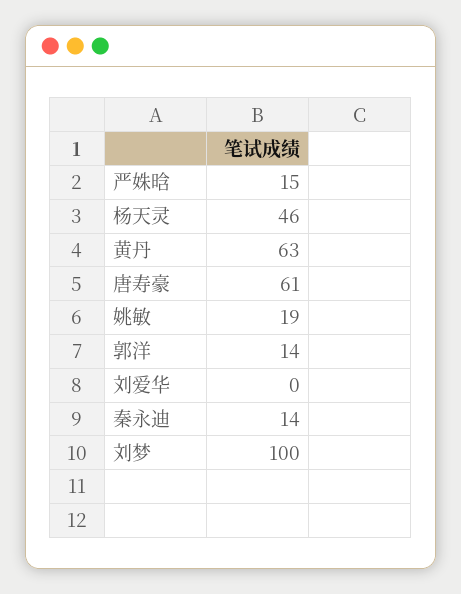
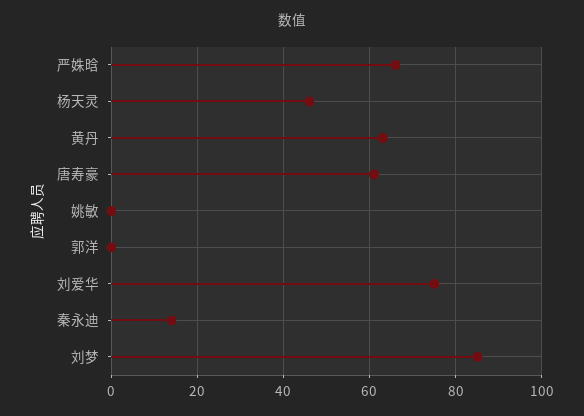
严姝晗: 15 -> 65
姚敏: 19 -> 0
郭洋: 14 -> 0
刘爱华: 0 -> 75
刘梦: 100 -> 85

